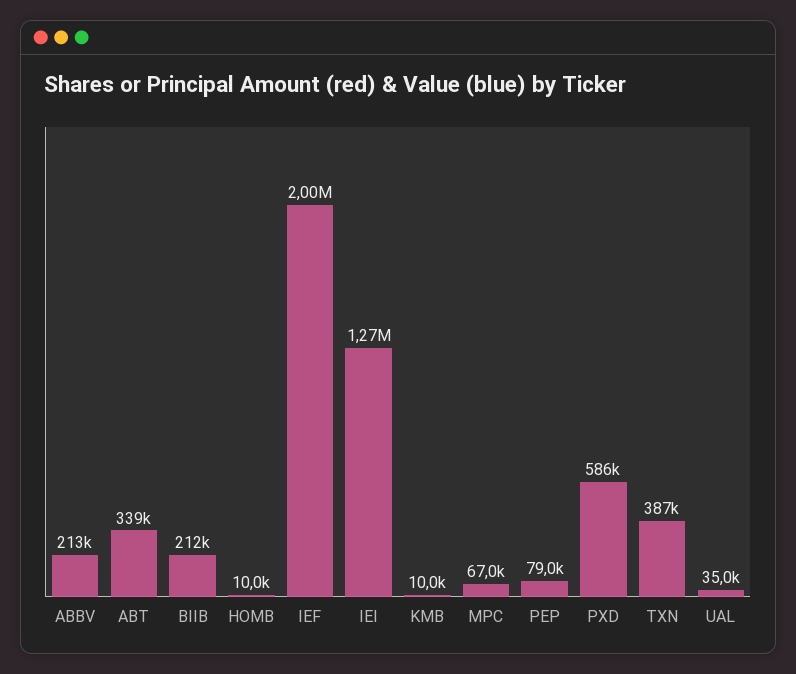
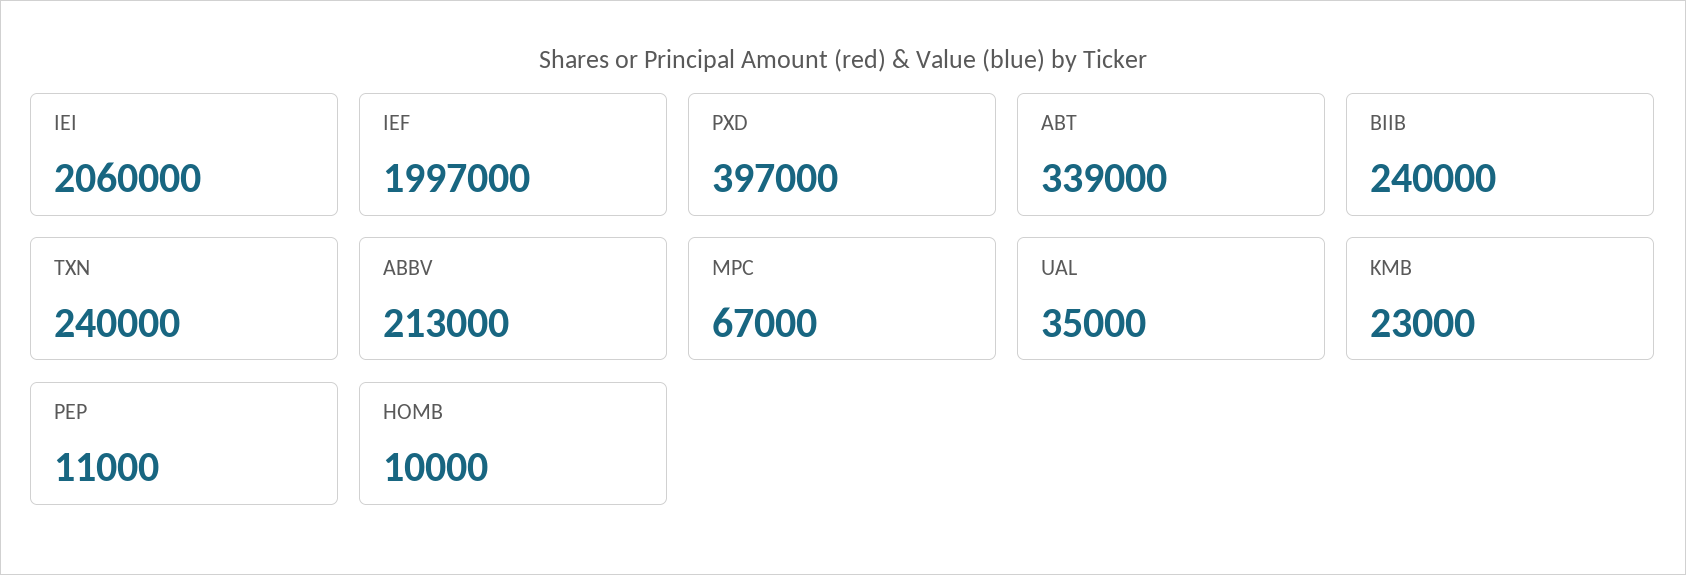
BIIB: 212000 -> 240000
IEI: 1270000 -> 2060000
KMB: 10000 -> 23000
PEP: 79000 -> 11000
PXD: 586000 -> 397000
TXN: 387000 -> 240000

